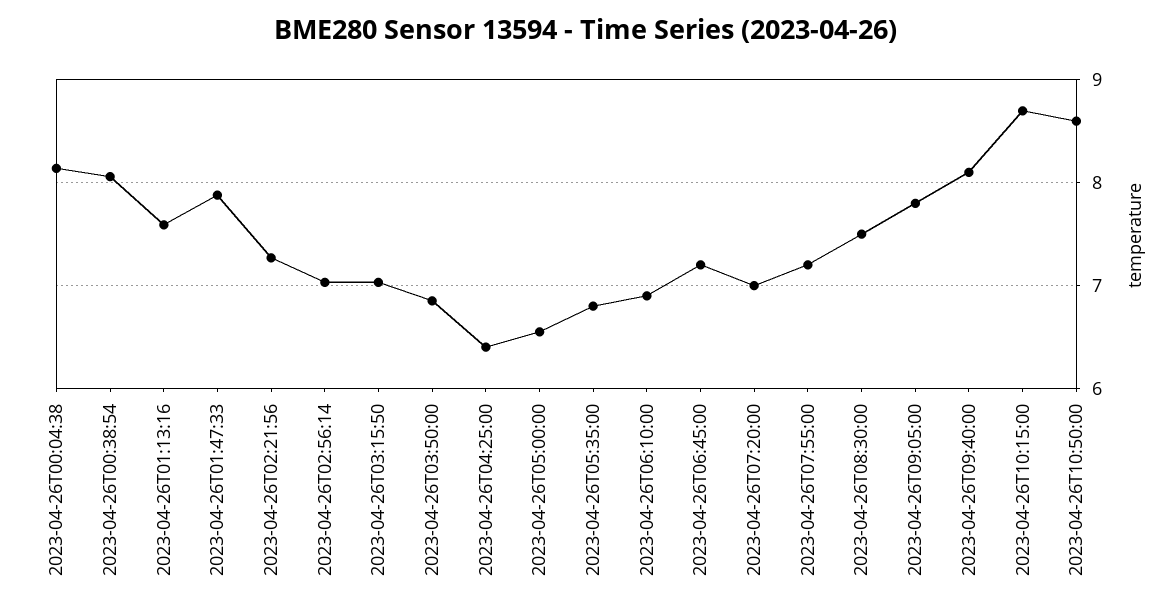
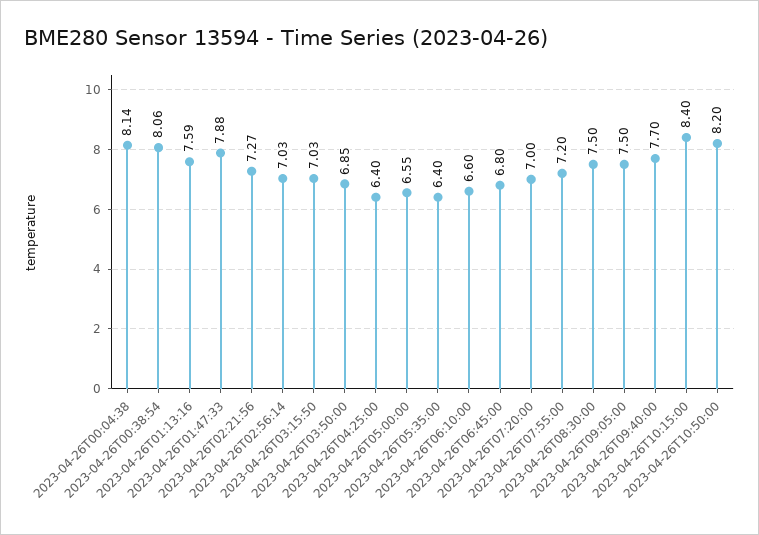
2023-04-26T05:35:00: 6.8 -> 6.4
2023-04-26T06:10:00: 6.9 -> 6.6
2023-04-26T06:45:00: 7.2 -> 6.8
2023-04-26T09:05:00: 7.8 -> 7.5
2023-04-26T09:40:00: 8.1 -> 7.7
2023-04-26T10:15:00: 8.7 -> 8.4
2023-04-26T10:50:00: 8.6 -> 8.2

